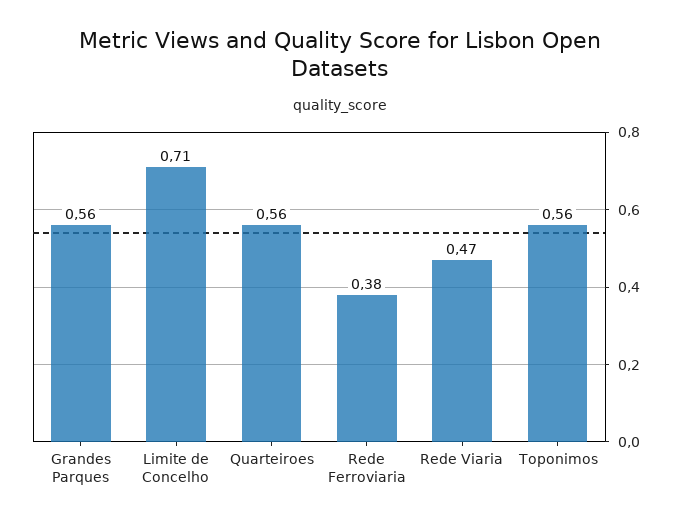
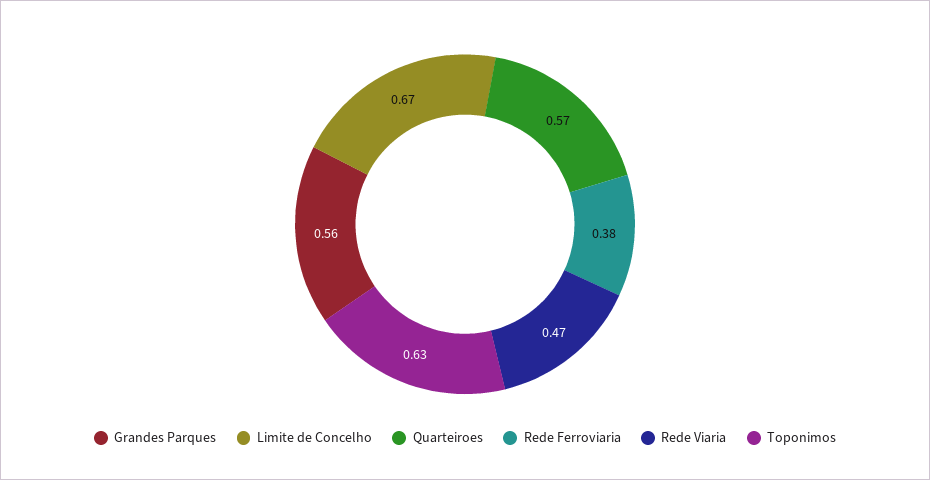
Limite de Concelho: 0.71 -> 0.67
Quarteiroes: 0.56 -> 0.57
Toponimos: 0.56 -> 0.63

